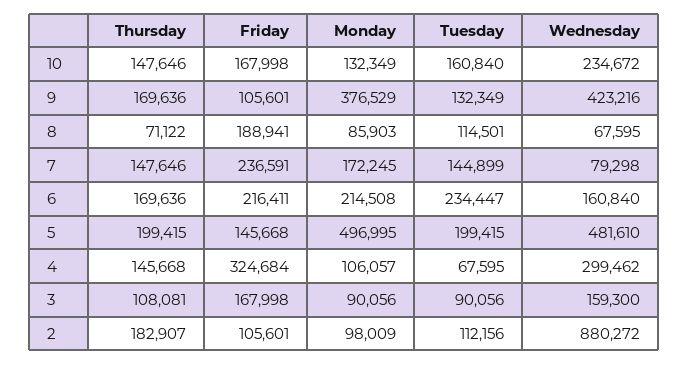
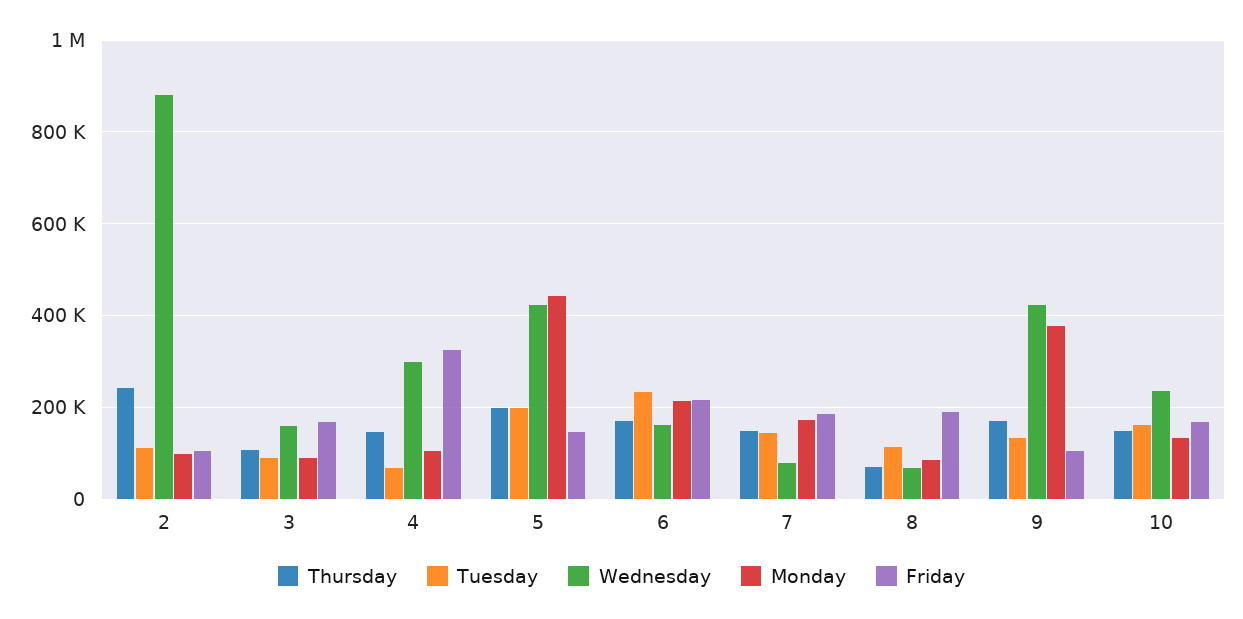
Friday, 7: 236591 -> 180000
Monday, 5: 496995 -> 440000
Wednesday, 5: 481610 -> 420000
Thursday, 2: 182907 -> 240000

